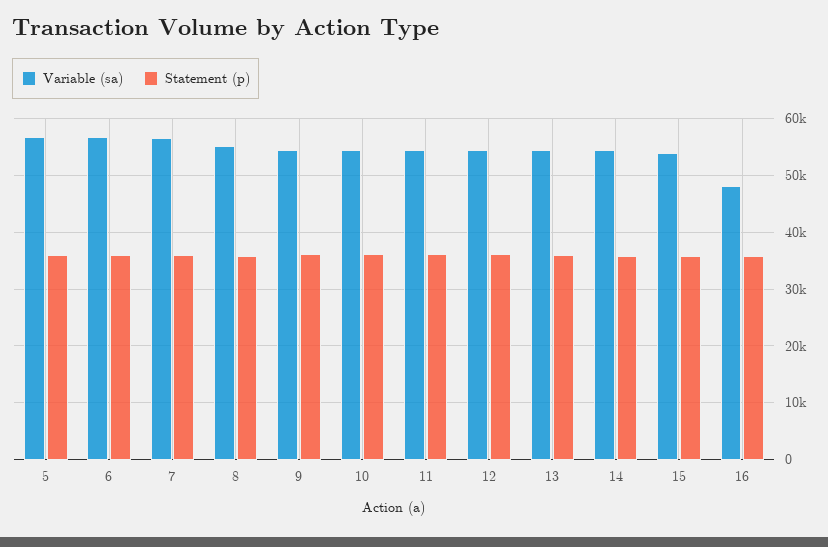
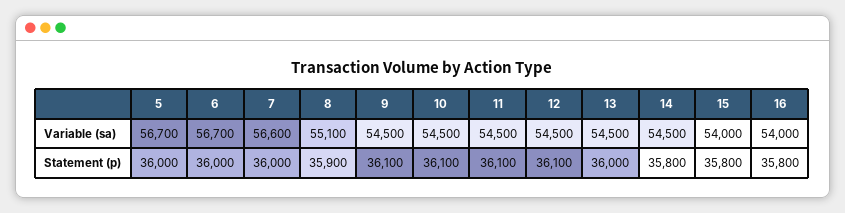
Variable (sa), 16: 48000 -> 54000

